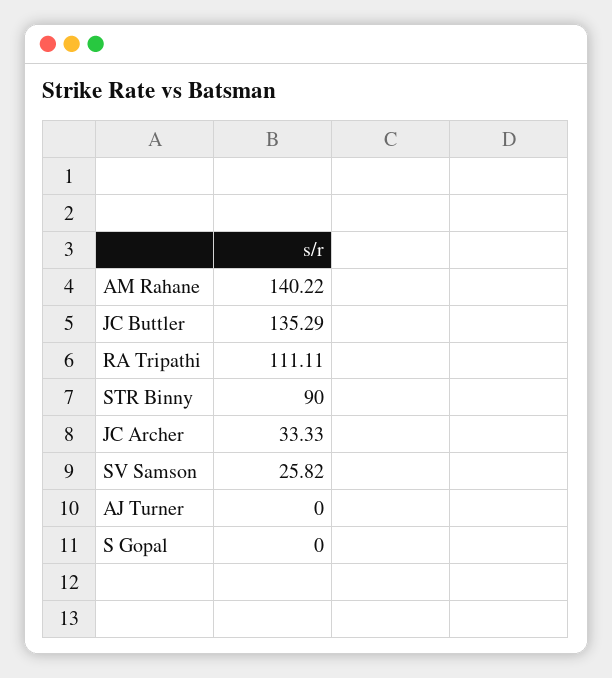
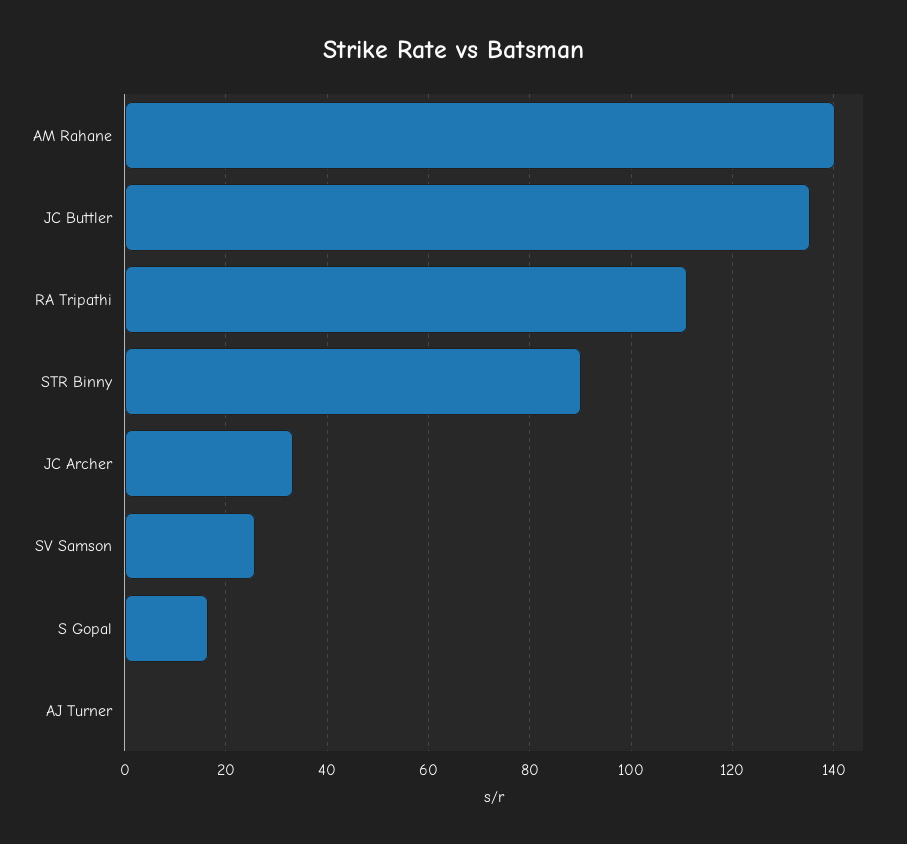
S Gopal: 0 -> 16

